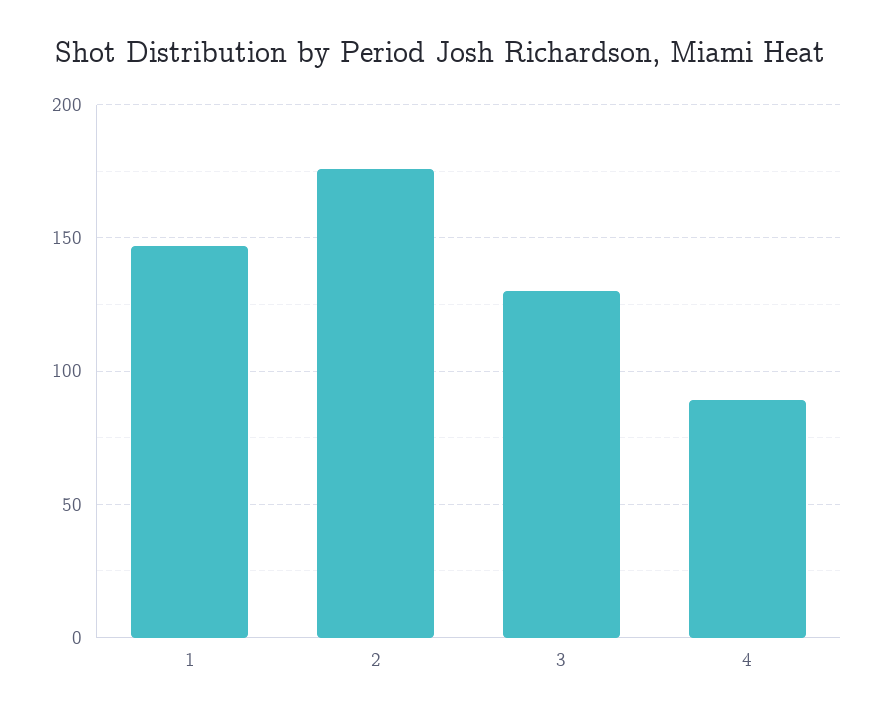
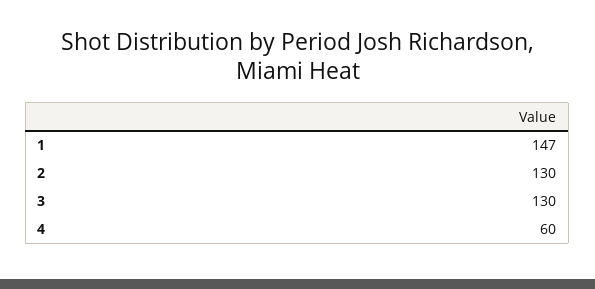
2: 175 -> 130
4: 90 -> 60

